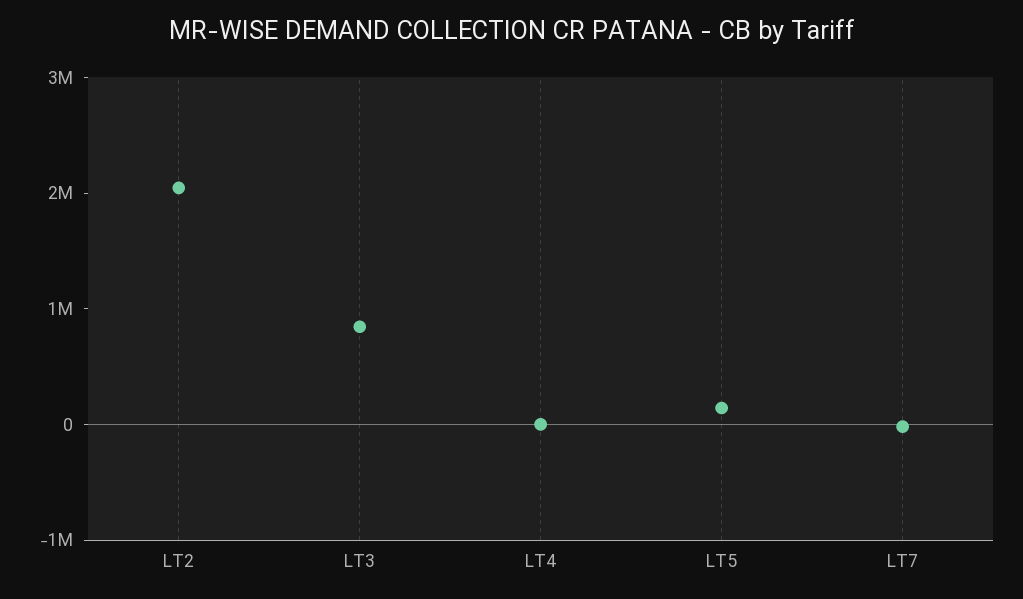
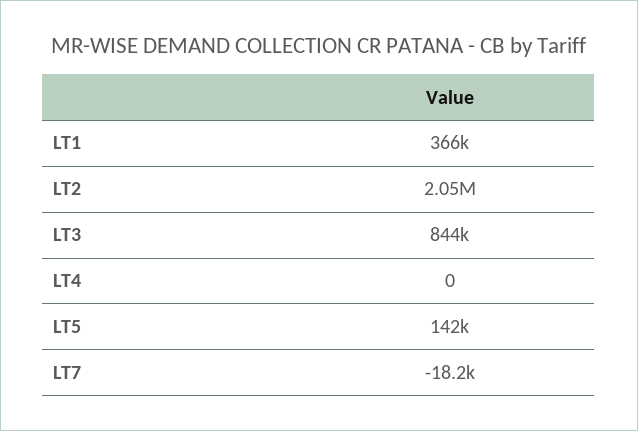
LT1: none -> 366000

